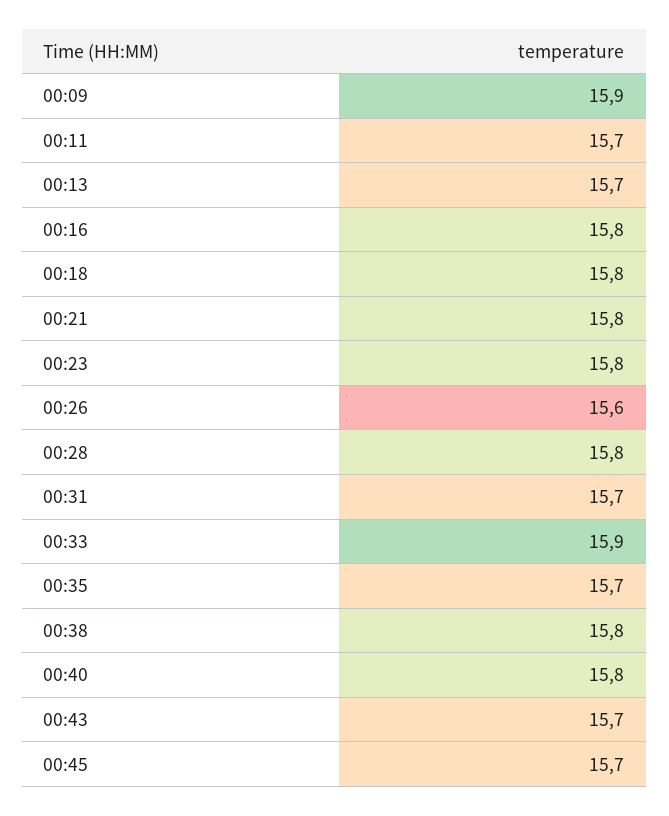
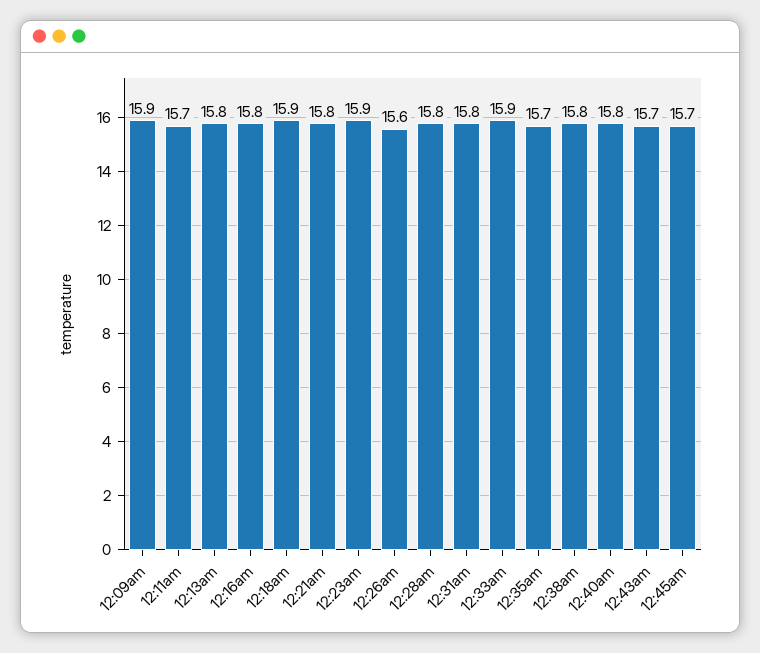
00:13: 15.7 -> 15.8
00:18: 15.8 -> 15.9
00:23: 15.8 -> 15.9
00:31: 15.7 -> 15.8

